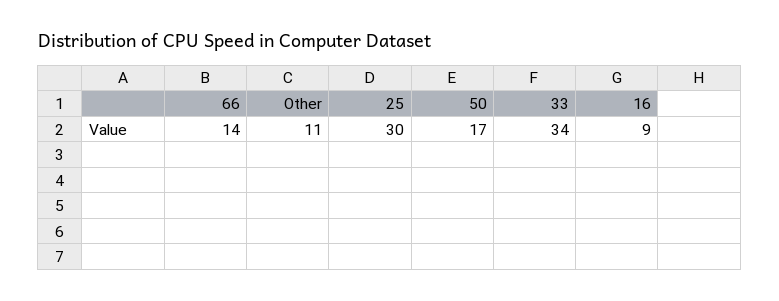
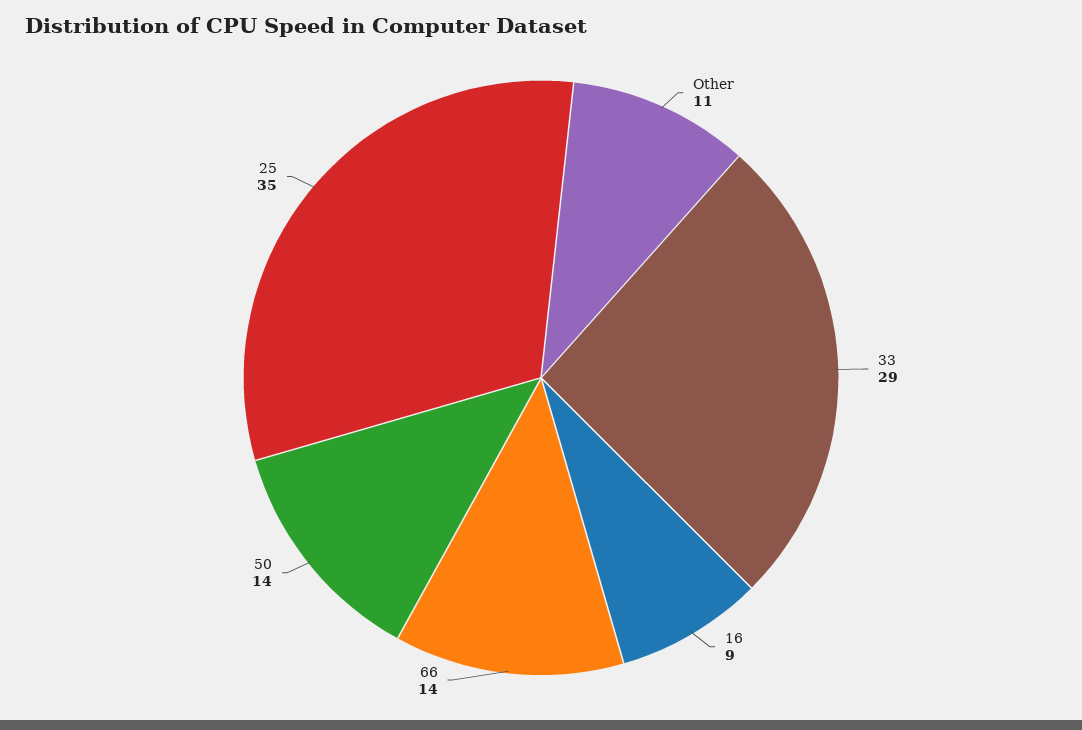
25: 30 -> 35
50: 17 -> 14
33: 34 -> 29

